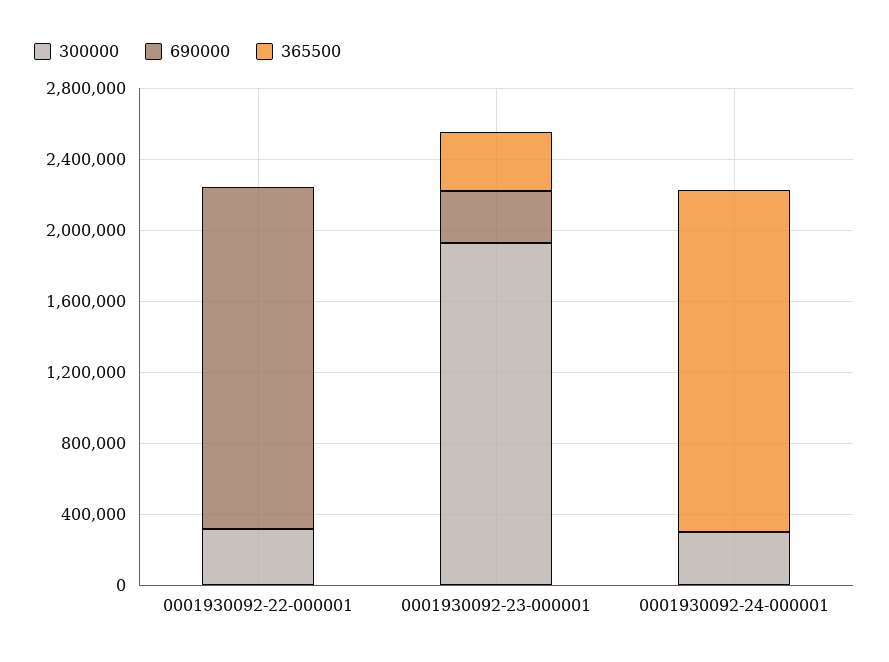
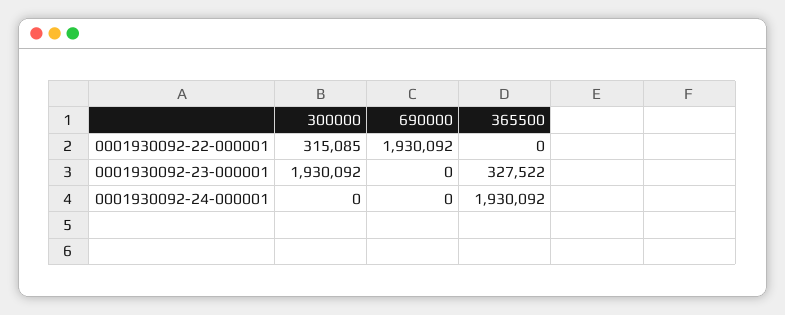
690000, 0001930092-23-000001: 300000 -> 0
300000, 0001930092-24-000001: 300000 -> 0

